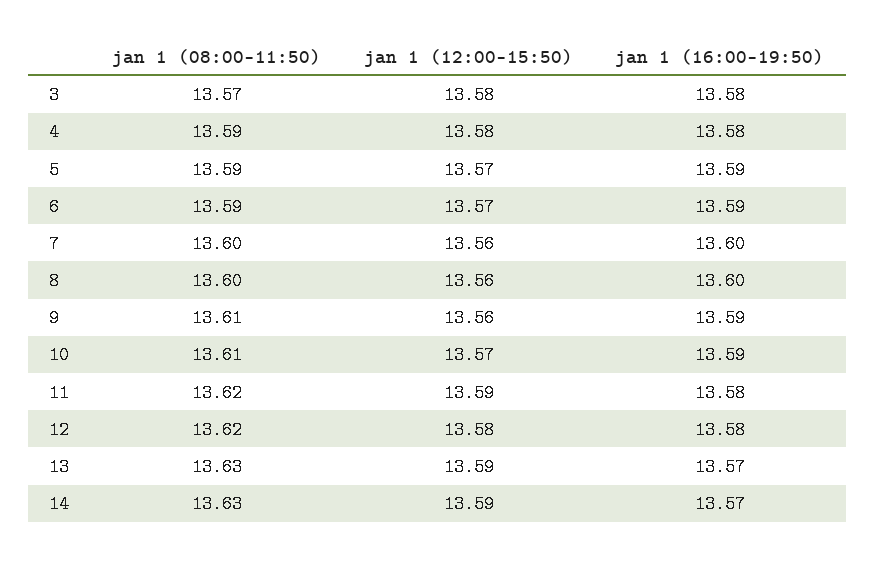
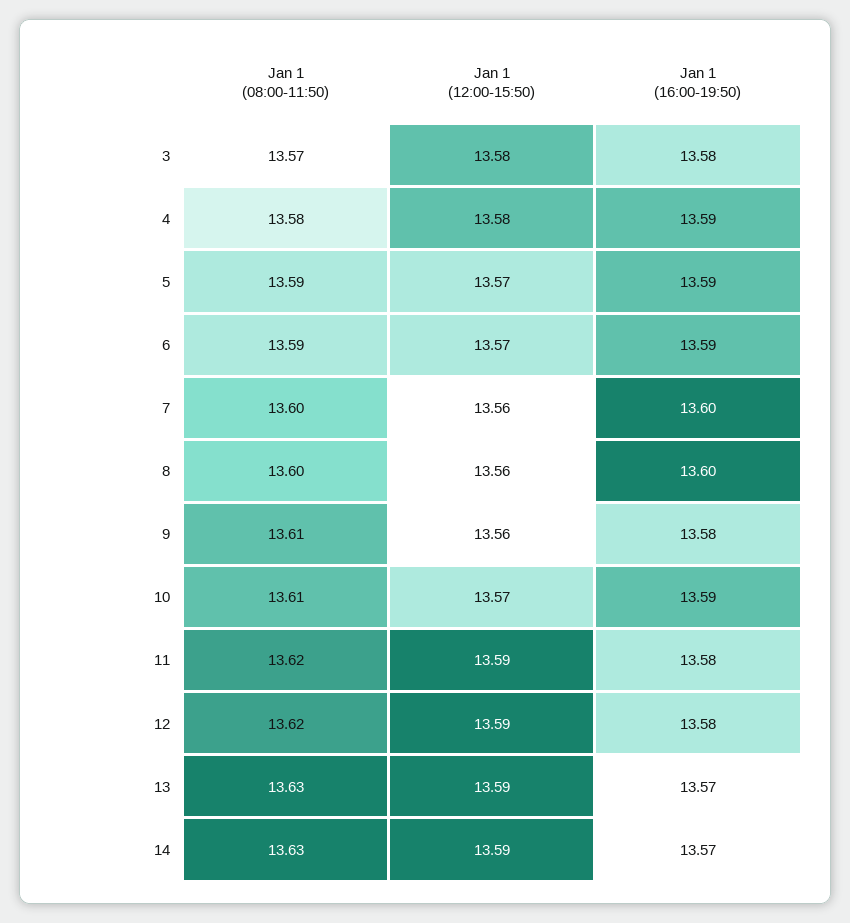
jan 1 (08:00-11:50), 4: 13.59 -> 13.58
jan 1 (16:00-19:50), 4: 13.58 -> 13.59
jan 1 (16:00-19:50), 9: 13.59 -> 13.58
jan 1 (12:00-15:50), 12: 13.58 -> 13.59

